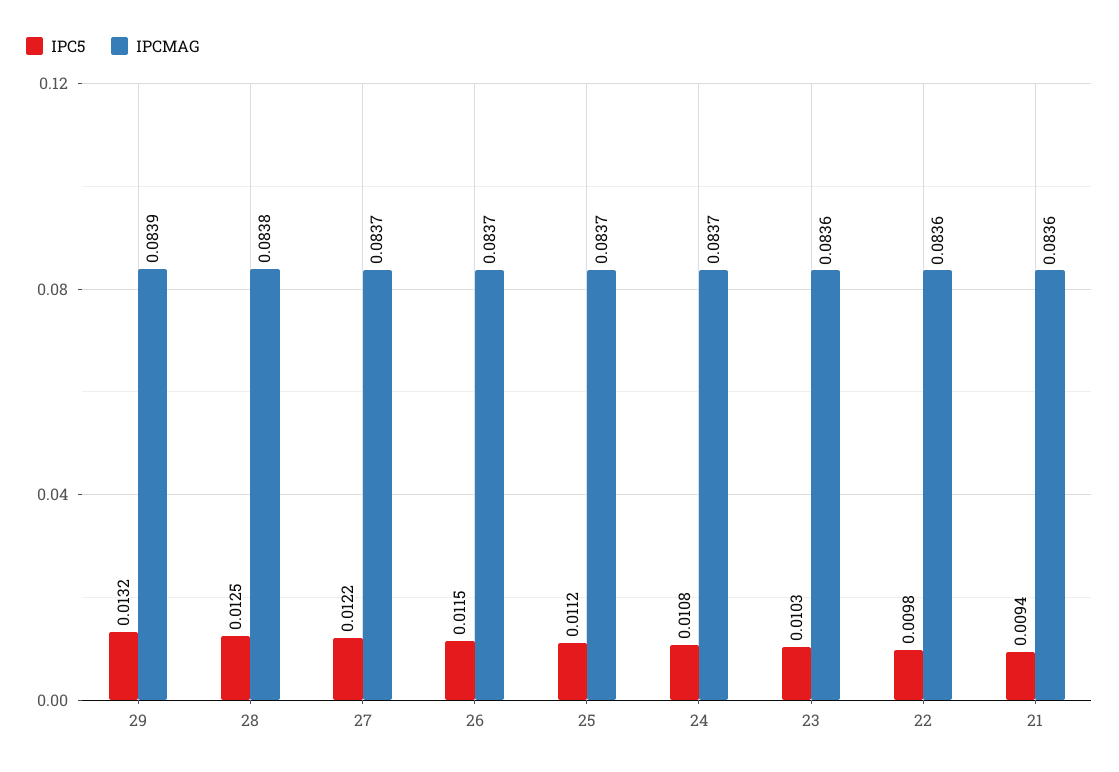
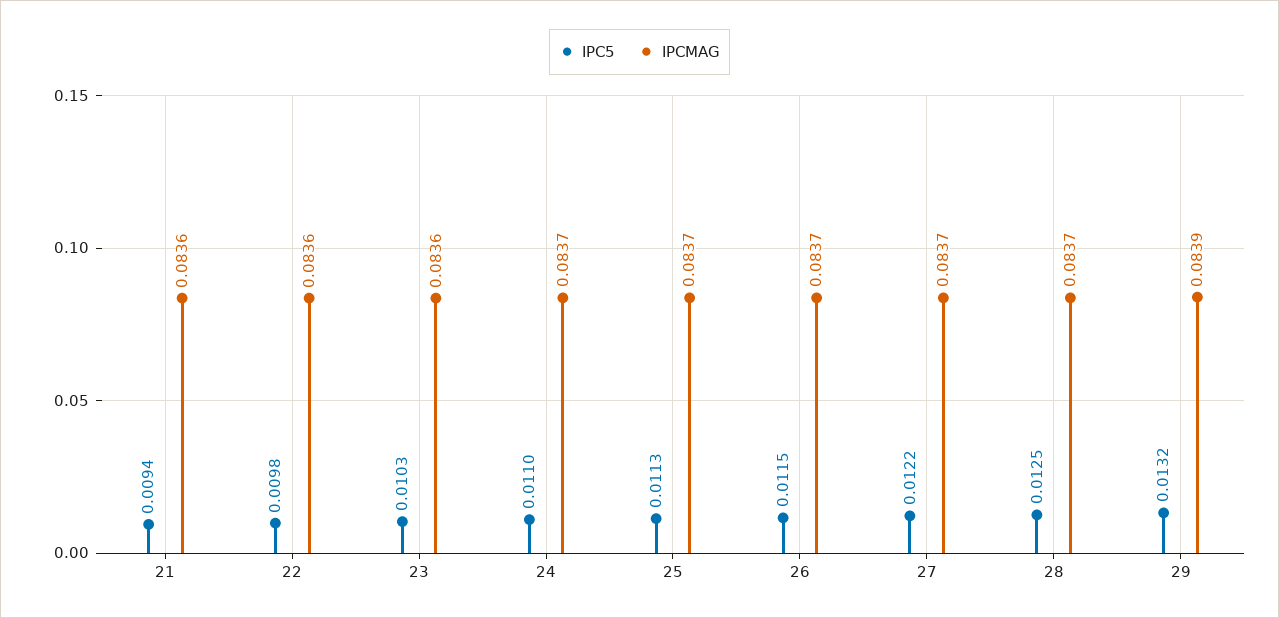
IPCMAG, 28: 0.0838 -> 0.0837
IPC5, 25: 0.0112 -> 0.0113
IPC5, 24: 0.0108 -> 0.011

